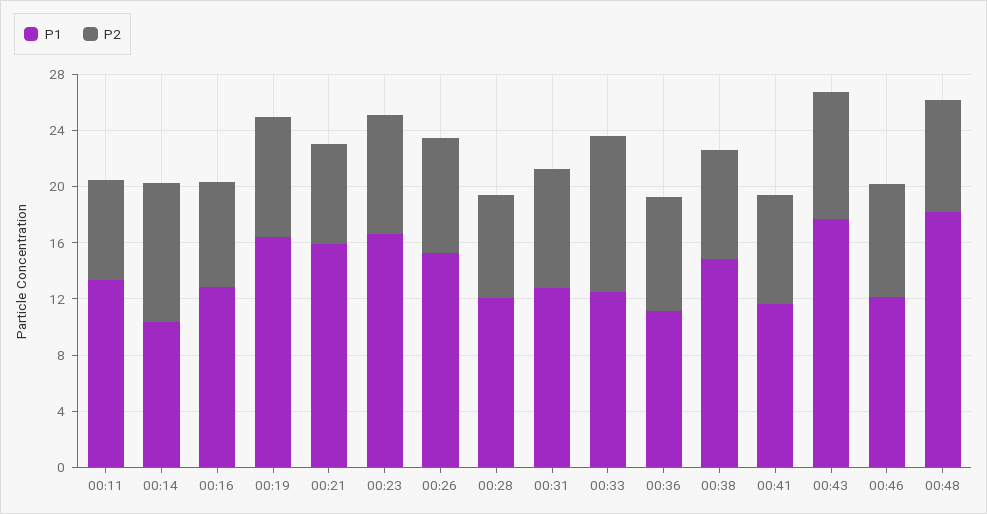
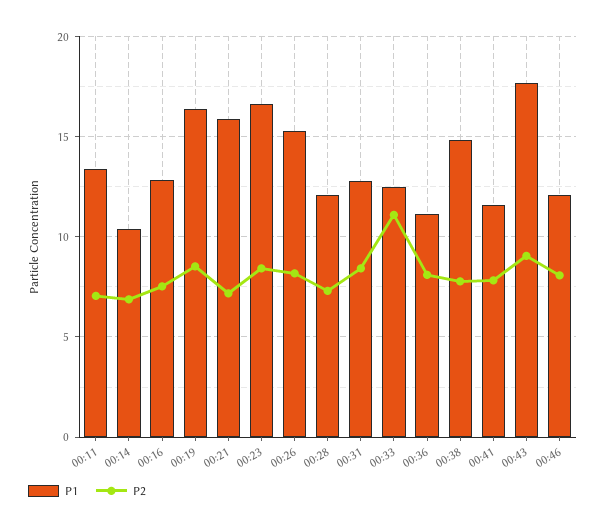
P2, 00:14: 10 -> 7
P1, 00:48: 18 -> none
P2, 00:48: 8 -> none

